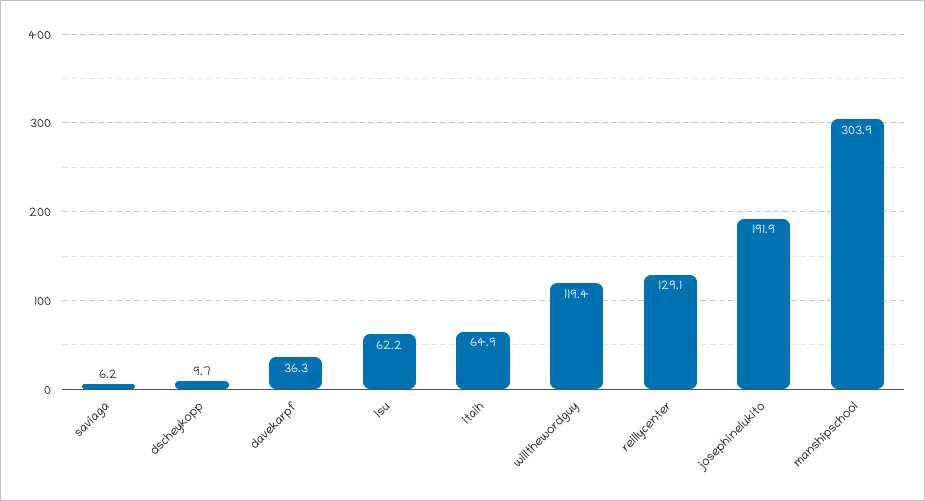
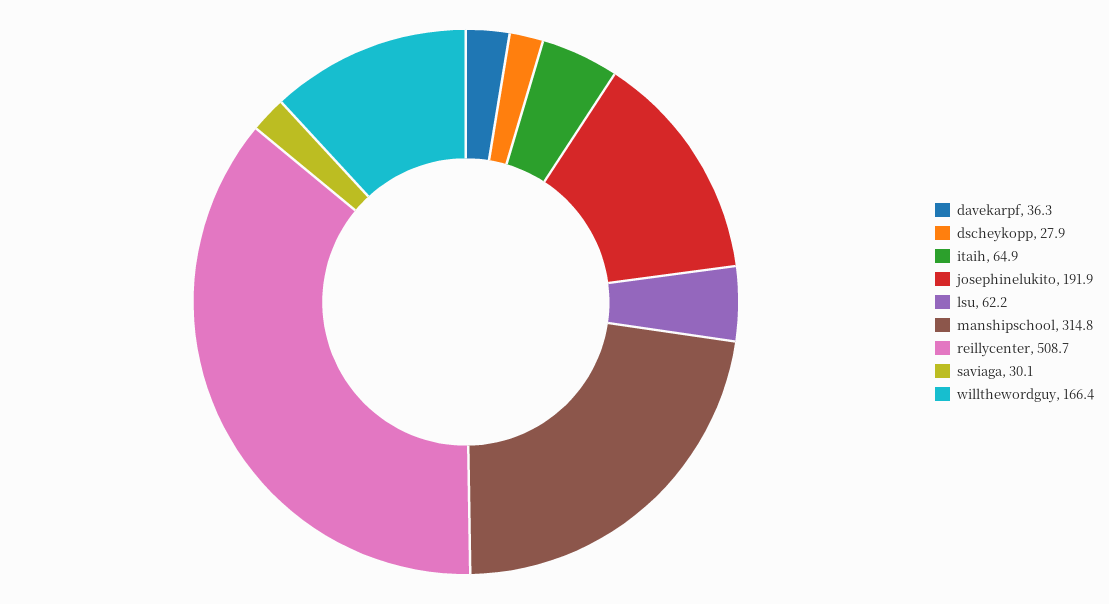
saviaga: 6.2 -> 30.1
dscheykopp: 9.7 -> 27.9
willthewordguy: 119.4 -> 166.4
reillycenter: 129.1 -> 508.7
manshipschool: 303.9 -> 314.8

